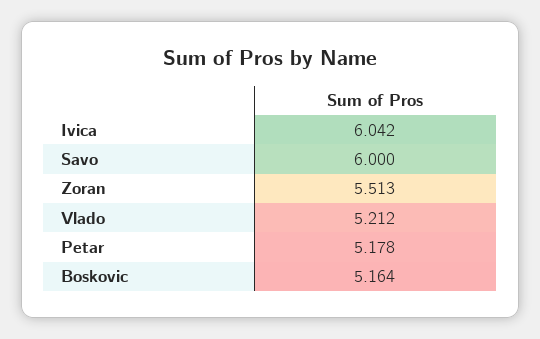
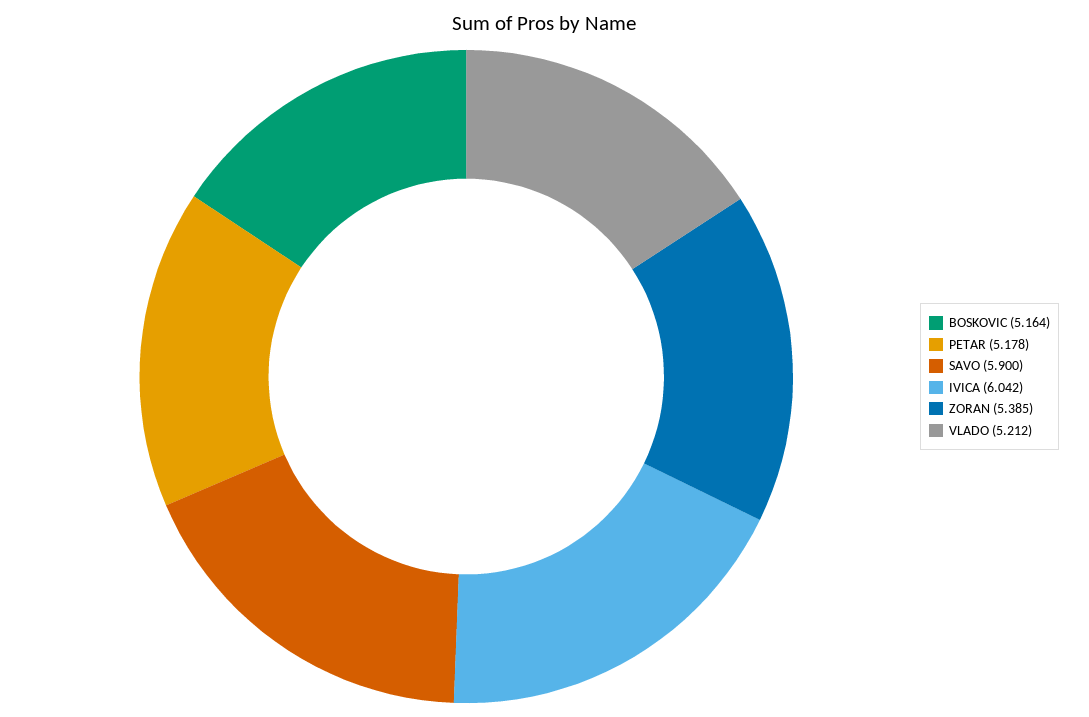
Savo: 6 -> 5.9
Zoran: 5.513 -> 5.385

